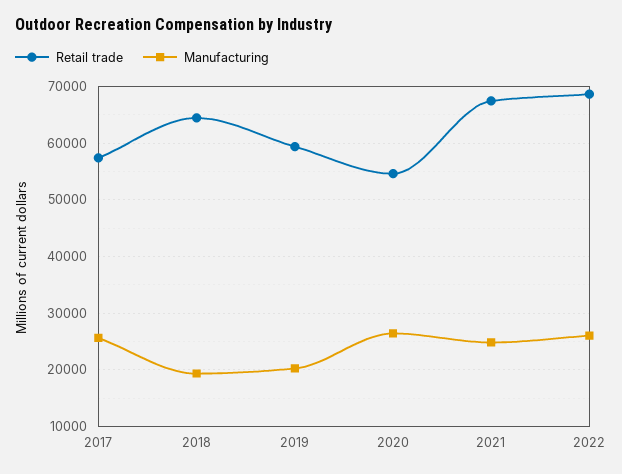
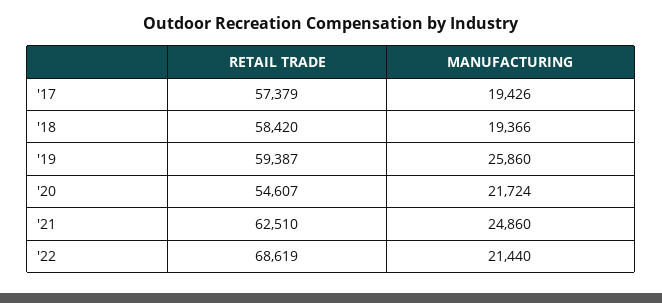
Manufacturing, 2017: 26000 -> 19426
Retail trade, 2018: 64000 -> 58420
Manufacturing, 2019: 20000 -> 25860
Manufacturing, 2020: 26000 -> 21724
Retail trade, 2021: 68000 -> 62510
Manufacturing, 2022: 26000 -> 21440

